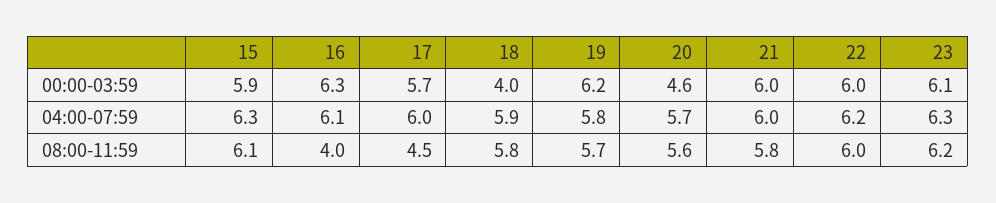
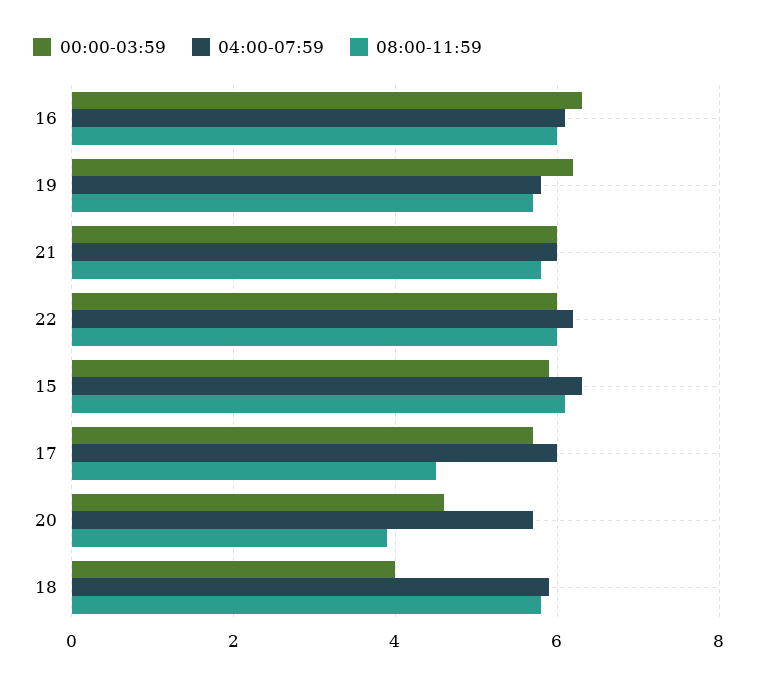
00:00-03:59, 23: 6.1 -> none
04:00-07:59, 23: 6.3 -> none
08:00-11:59, 16: 4 -> 6
08:00-11:59, 20: 5.6 -> 4
08:00-11:59, 23: 6.2 -> none

